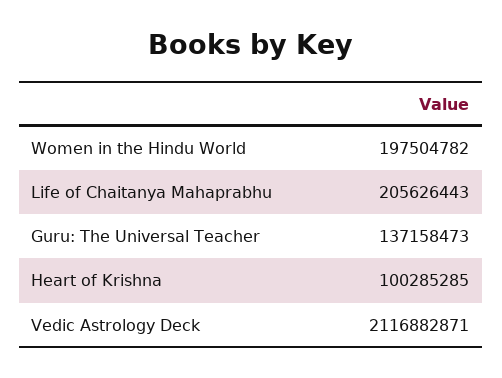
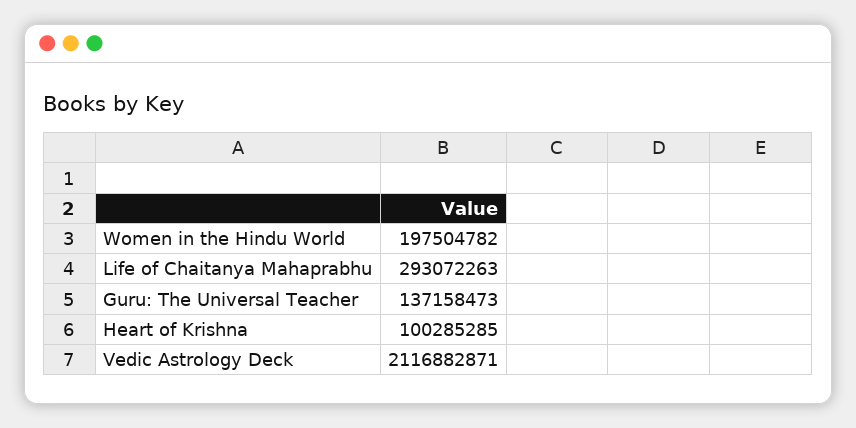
Life of Chaitanya Mahaprabhu: 205626443 -> 293072263

